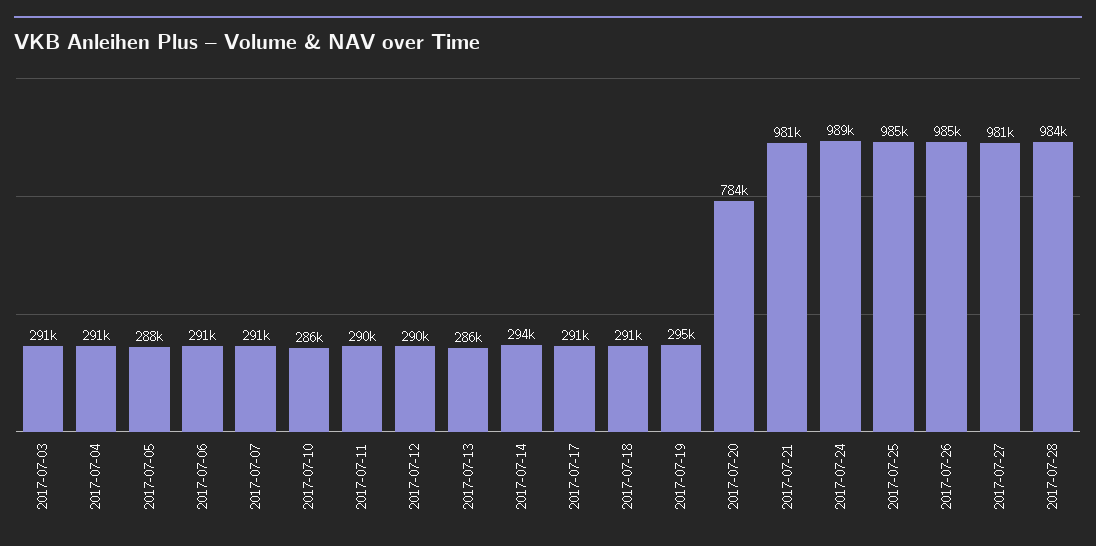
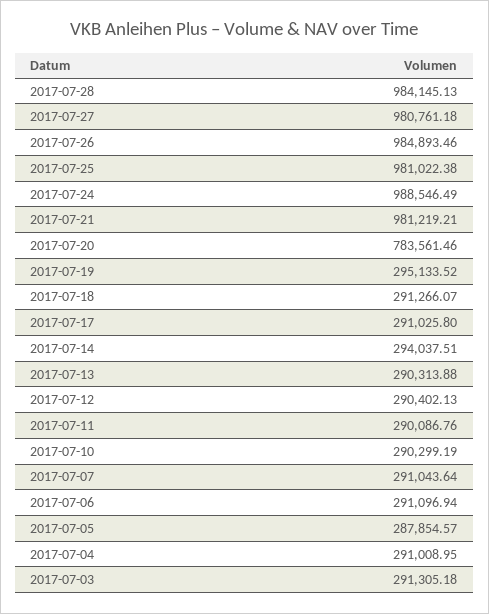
2017-07-10: 286000 -> 290299.19
2017-07-13: 286000 -> 290313.88
2017-07-25: 985000 -> 981022.38

